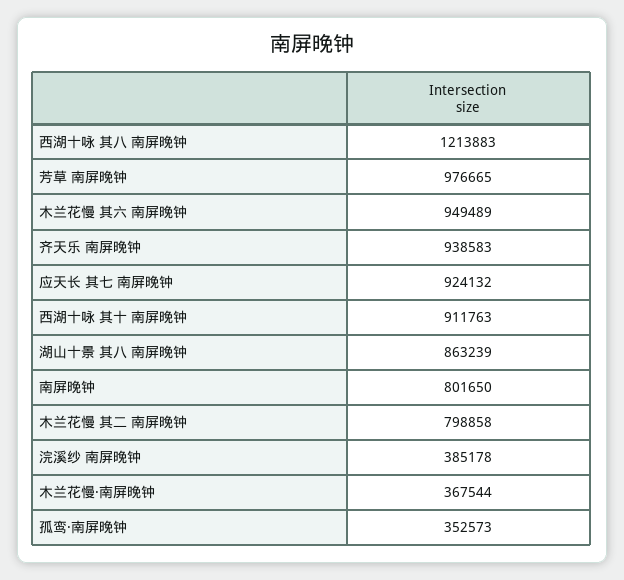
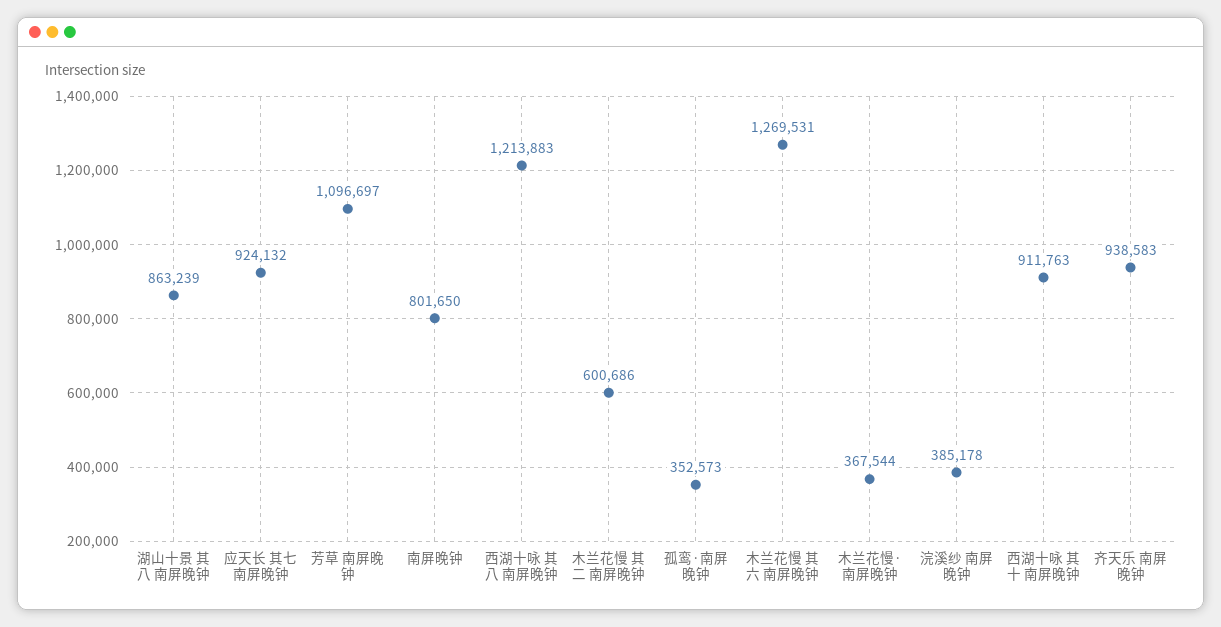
芳草 南屏晚钟: 976665 -> 1096697
木兰花慢 其六 南屏晚钟: 949489 -> 1269531
木兰花慢 其二 南屏晚钟: 798858 -> 600686

